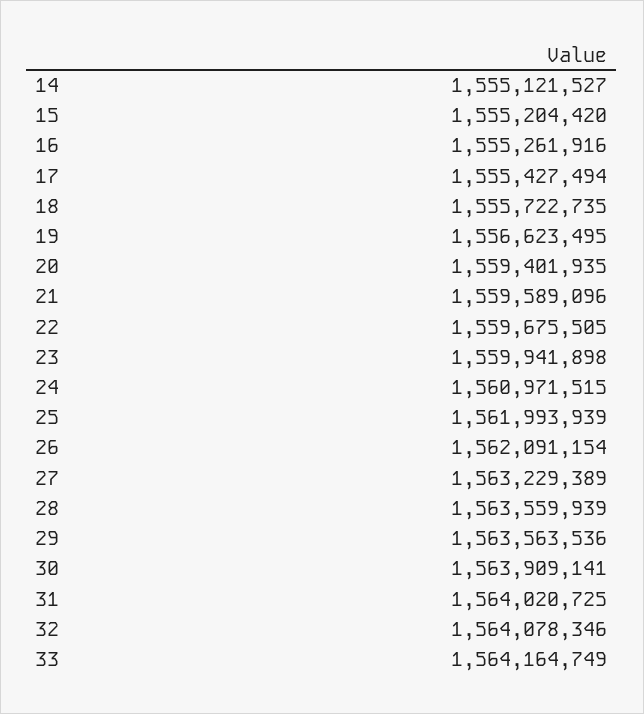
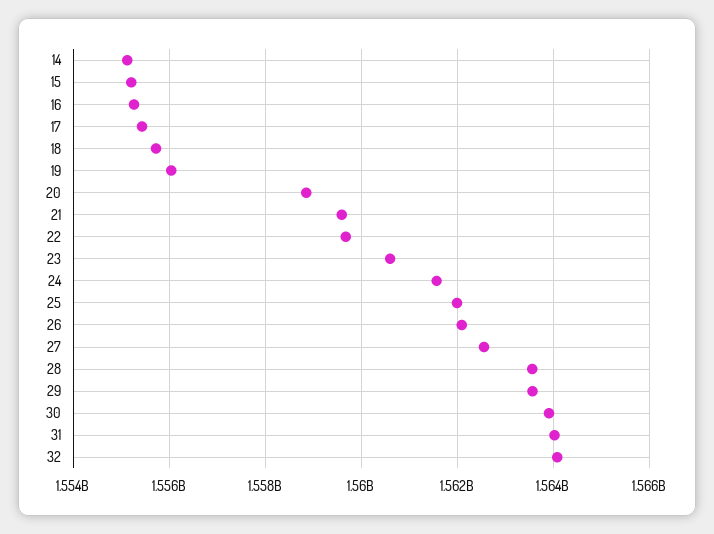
19: 1556623495 -> 1556000000
20: 1559401935 -> 1558800000
23: 1559941898 -> 1560600000
24: 1560971515 -> 1561600000
27: 1563229389 -> 1562600000
33: 1564164749 -> none

